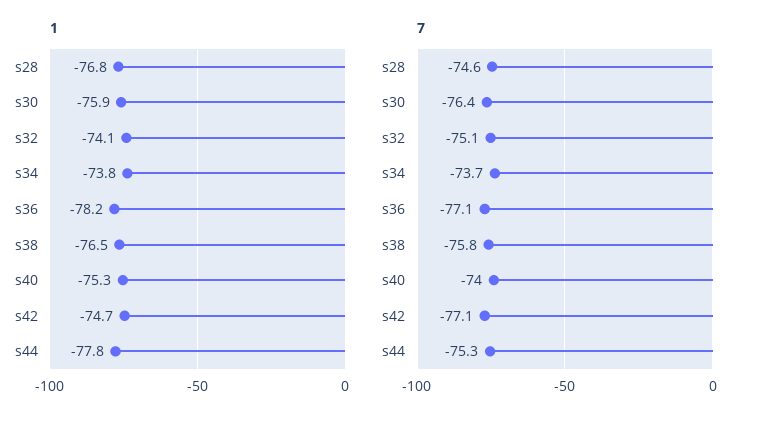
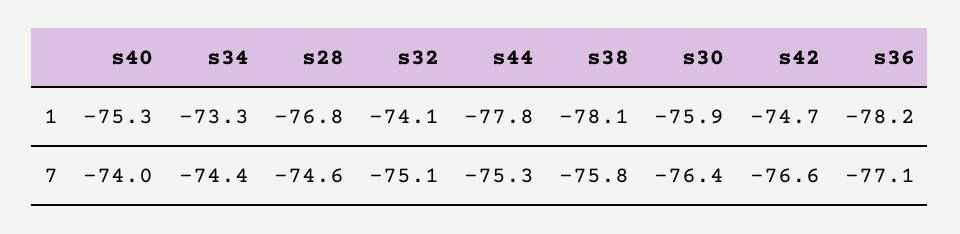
1, s34: -73.8 -> -73.3
1, s38: -76.5 -> -78.1
7, s34: -73.7 -> -74.4
7, s42: -77.1 -> -76.6

